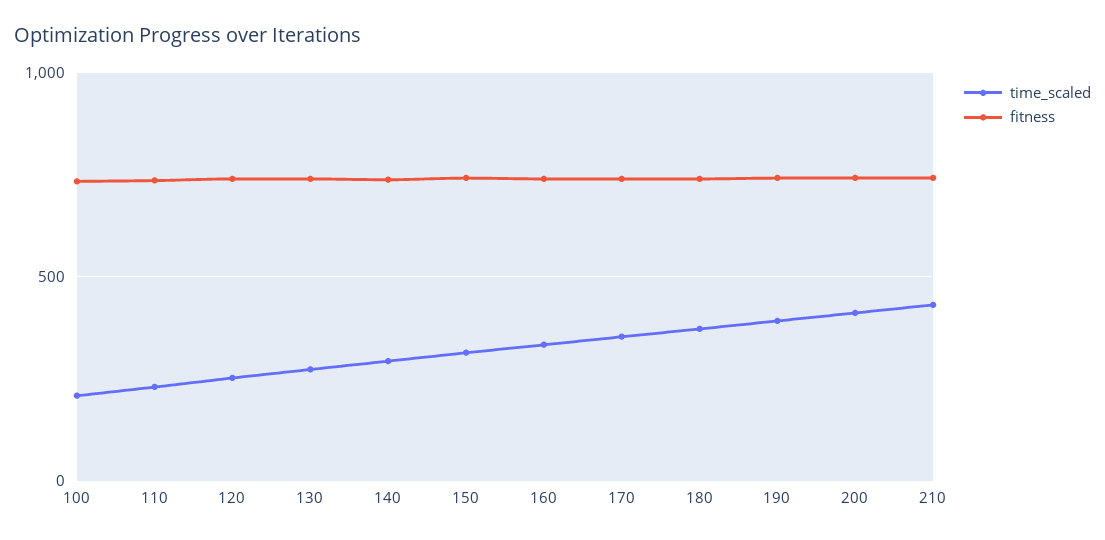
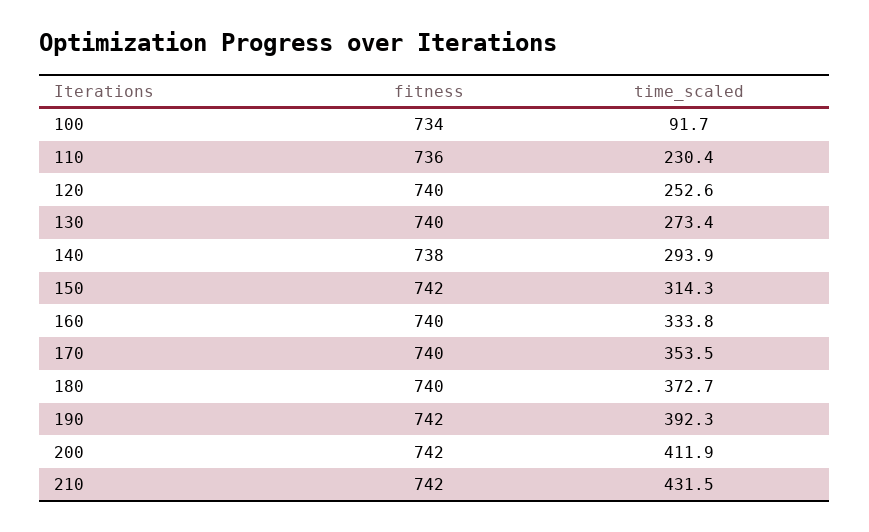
time_scaled, 100: 200 -> 91.7

